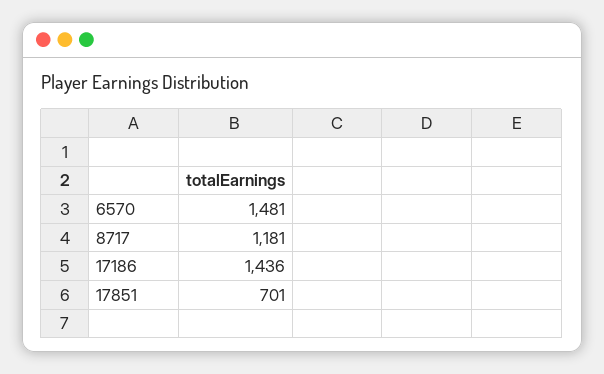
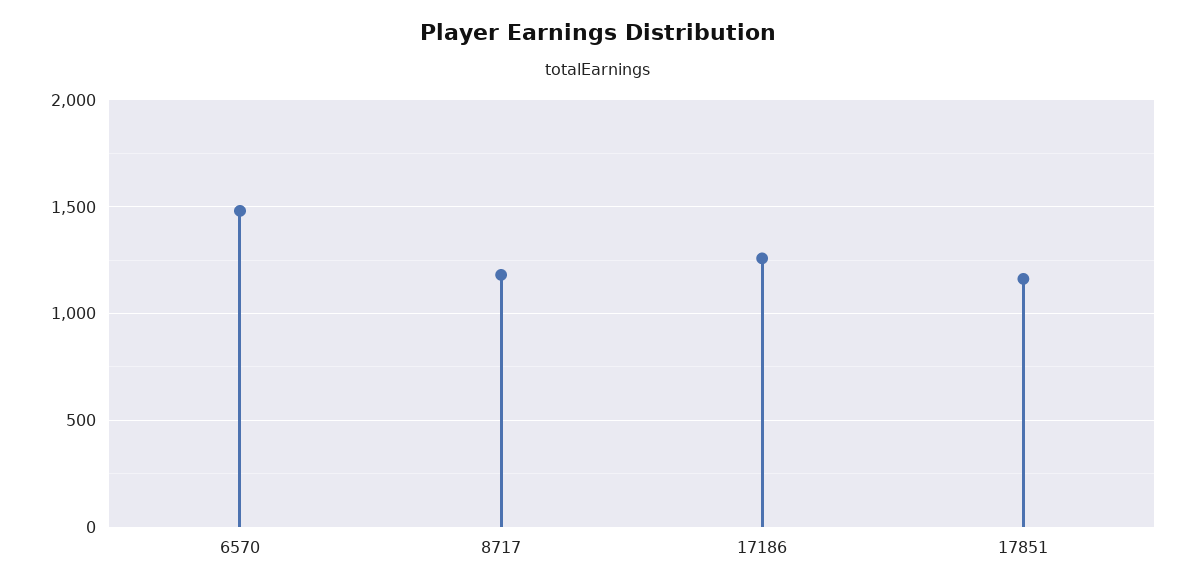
17186: 1436 -> 1250
17851: 701 -> 1150

